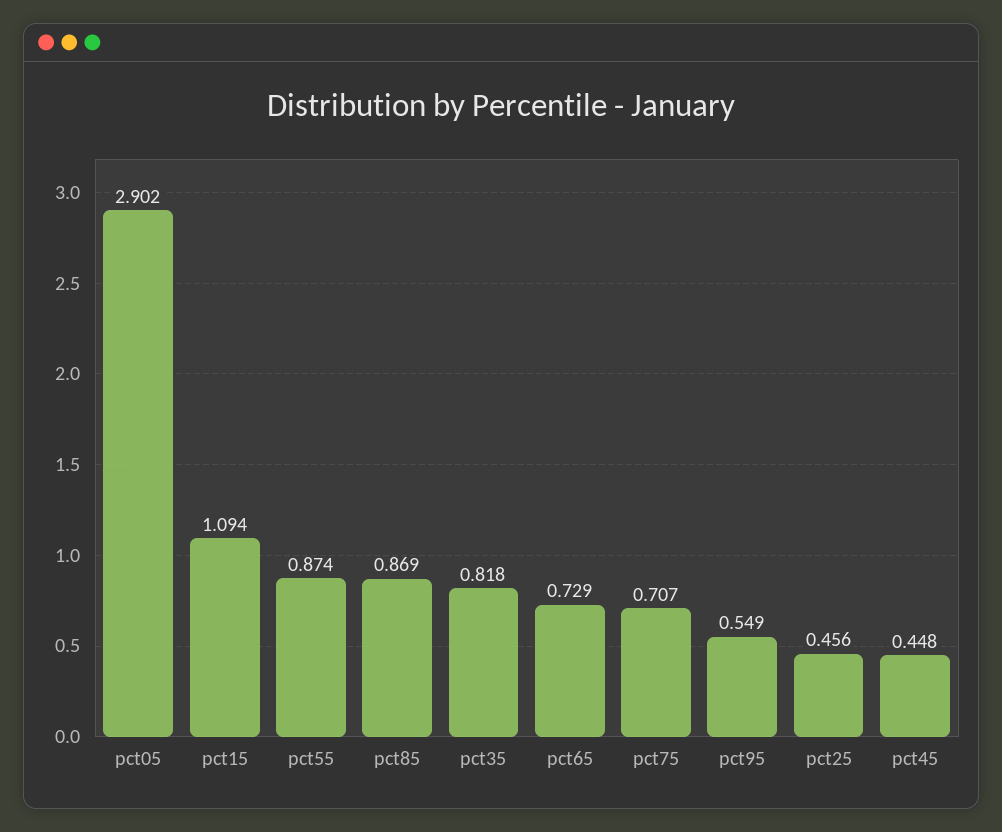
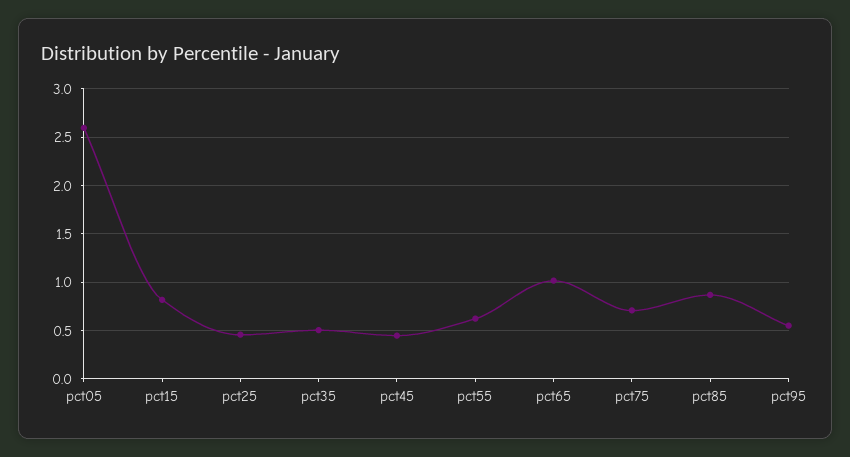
pct05: 2.902 -> 2.6
pct15: 1.094 -> 0.8
pct55: 0.874 -> 0.6
pct35: 0.818 -> 0.5
pct65: 0.729 -> 1

